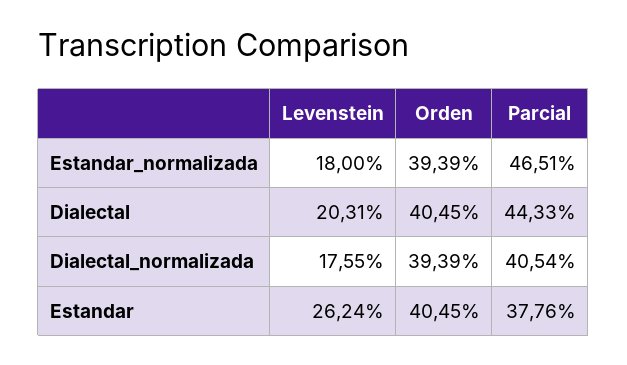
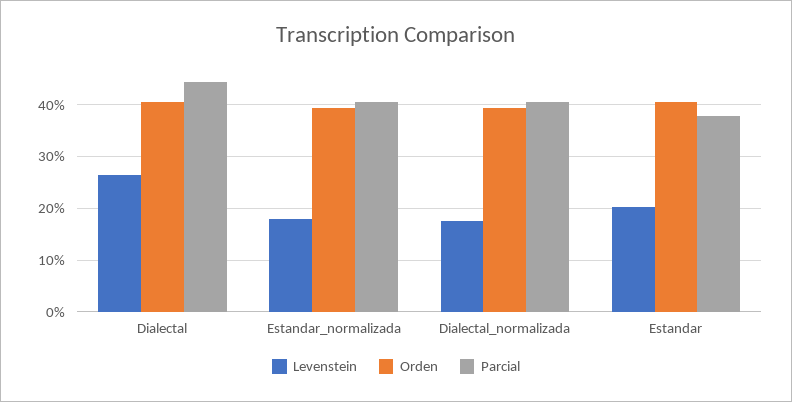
Parcial, Estandar_normalizada: 46.51 -> 40
Levenstein, Dialectal: 20.31 -> 26
Levenstein, Estandar: 26.24 -> 20

